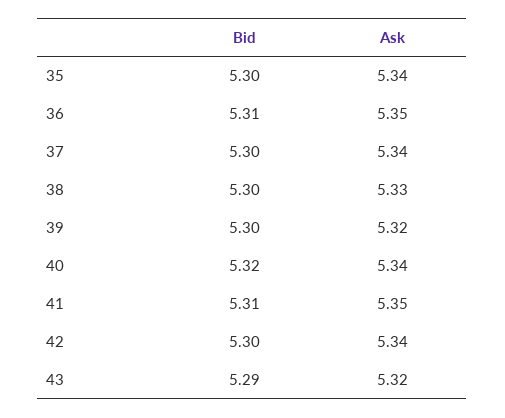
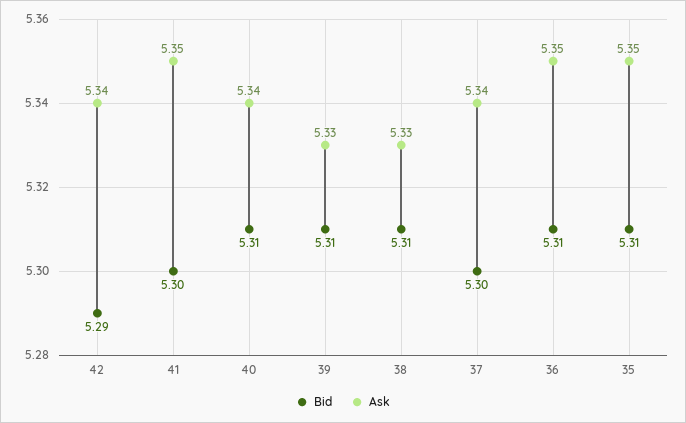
Bid, 35: 5.3 -> 5.31
Ask, 35: 5.34 -> 5.35
Bid, 38: 5.3 -> 5.31
Bid, 39: 5.3 -> 5.31
Ask, 39: 5.32 -> 5.33
Bid, 40: 5.32 -> 5.31
Bid, 41: 5.31 -> 5.3
Bid, 42: 5.3 -> 5.29
Bid, 43: 5.29 -> none
Ask, 43: 5.32 -> none

